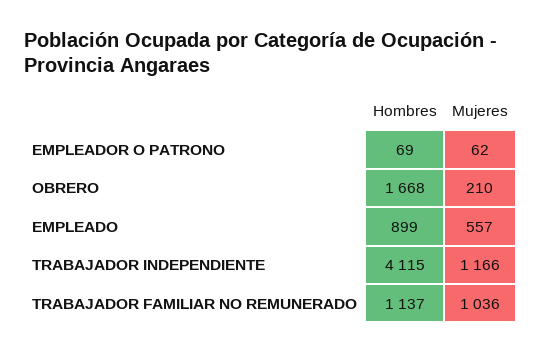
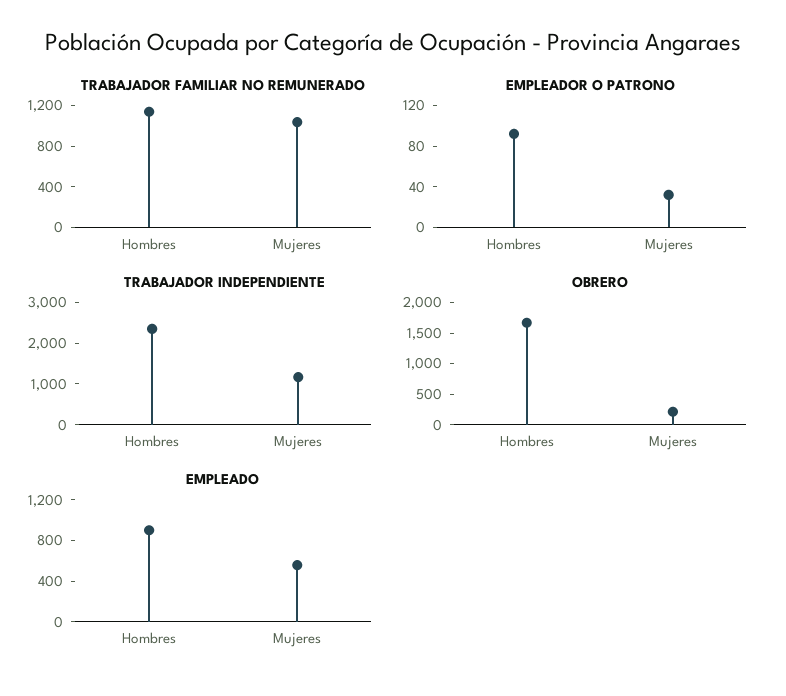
EMPLEADOR O PATRONO, Hombres: 69 -> 90
EMPLEADOR O PATRONO, Mujeres: 62 -> 30
TRABAJADOR INDEPENDIENTE, Hombres: 4115 -> 2400

